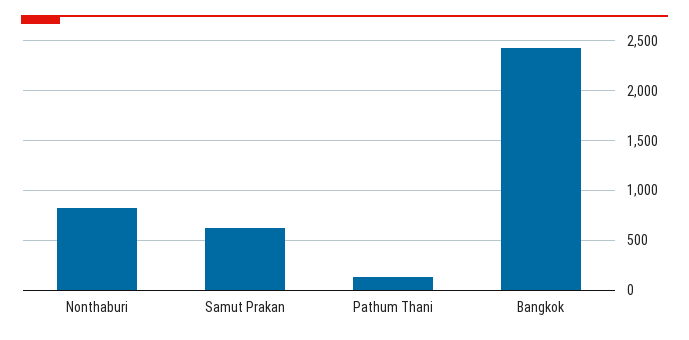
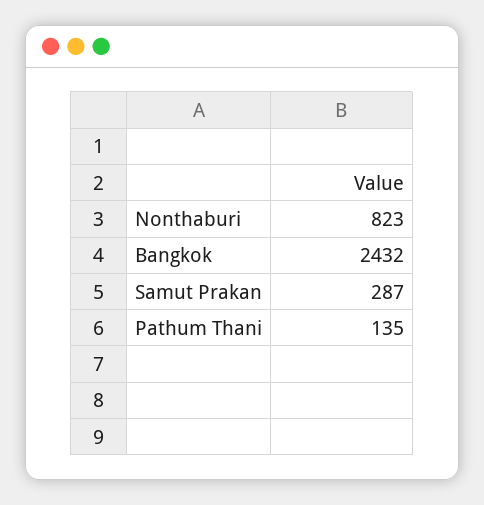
Samut Prakan: 600 -> 287

